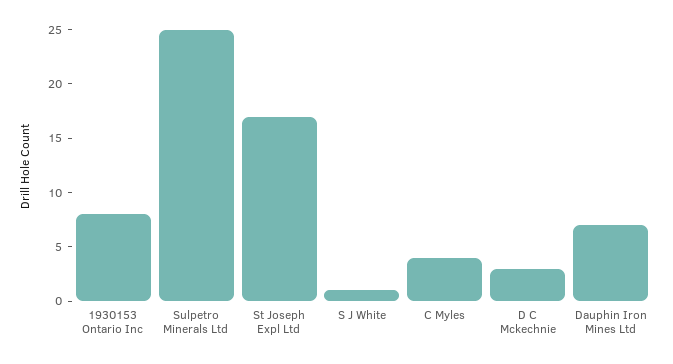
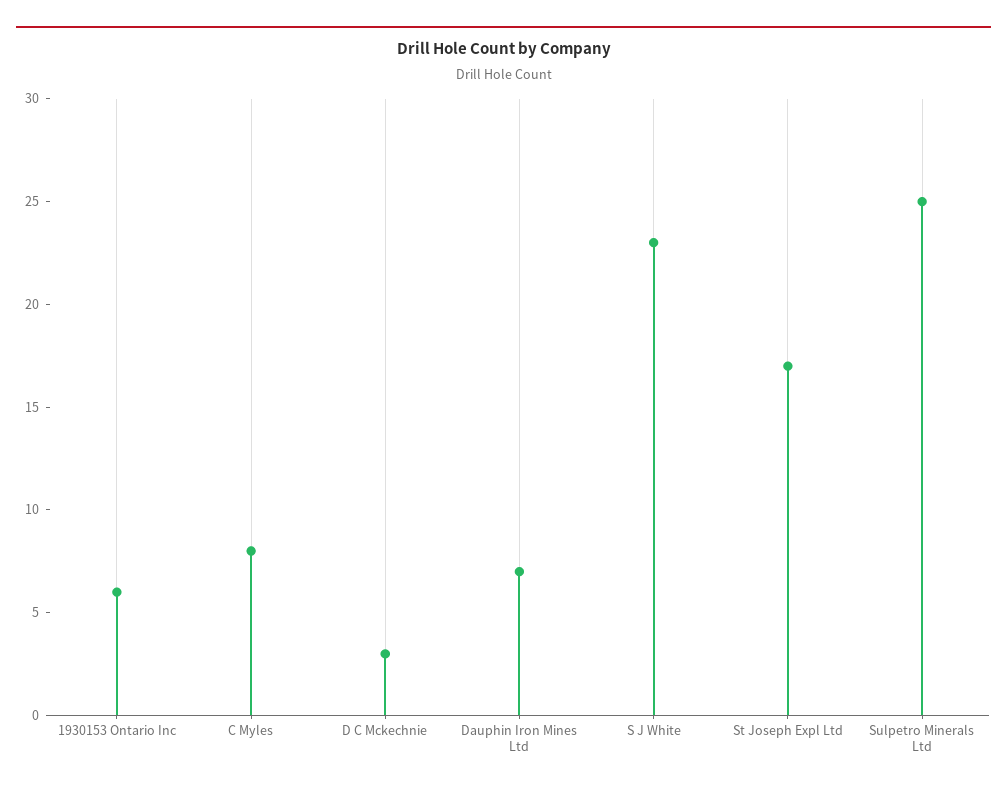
1930153 Ontario Inc: 8 -> 6
S J White: 1 -> 23
C Myles: 4 -> 8

